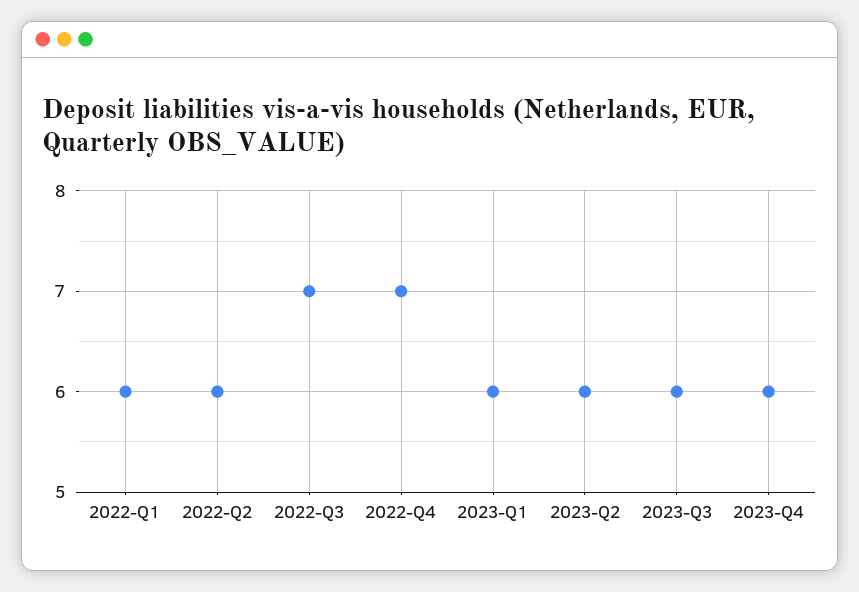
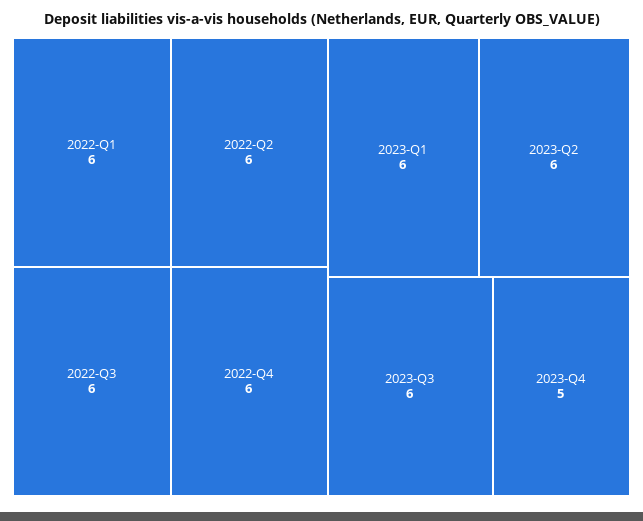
2022-Q3: 7 -> 6
2022-Q4: 7 -> 6
2023-Q4: 6 -> 5

